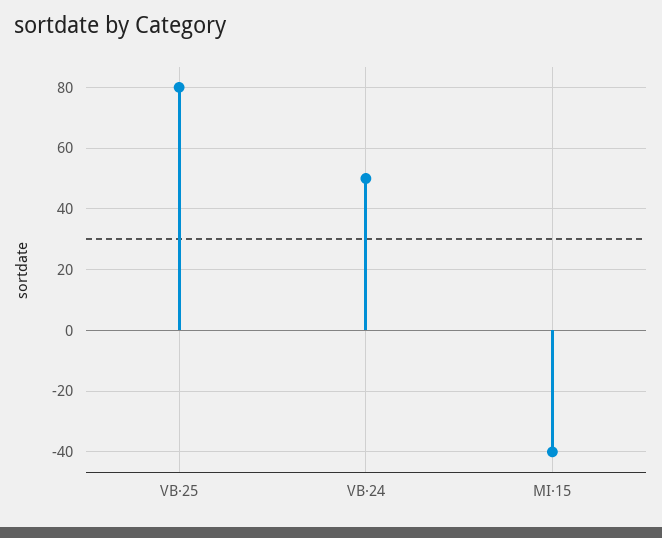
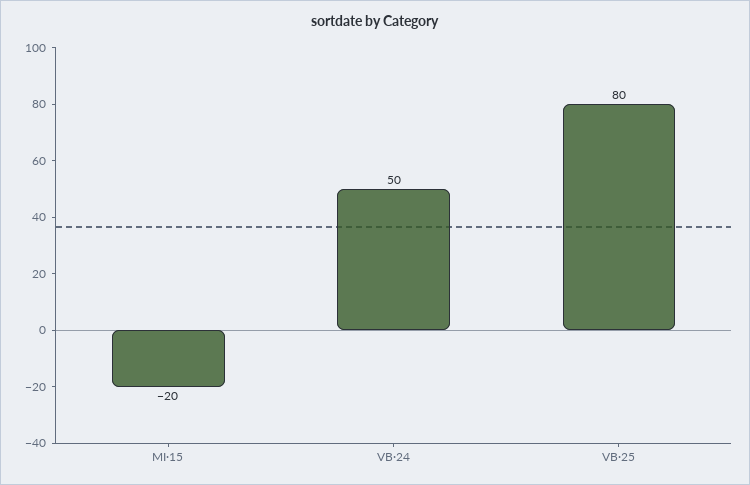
MI·15: -40 -> -20

